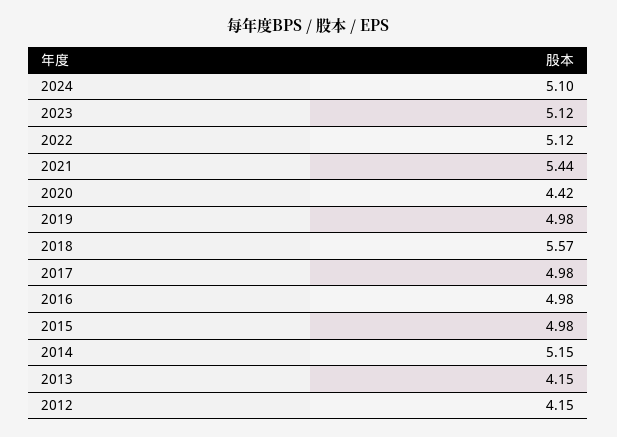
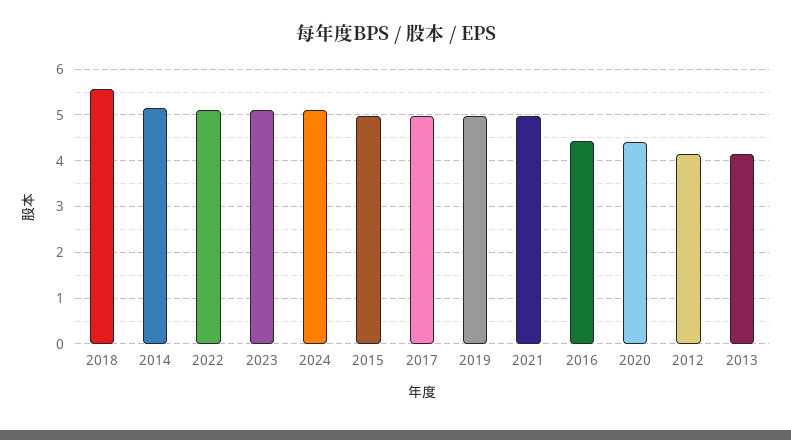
2021: 5.44 -> 5
2016: 4.98 -> 4.4

